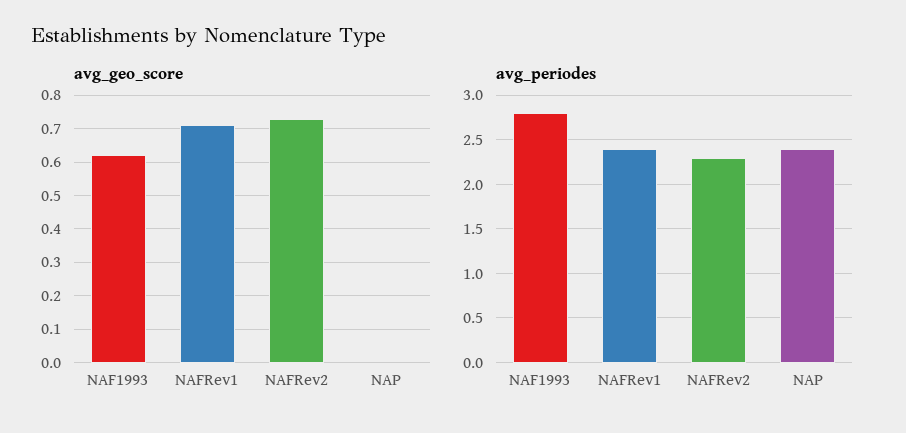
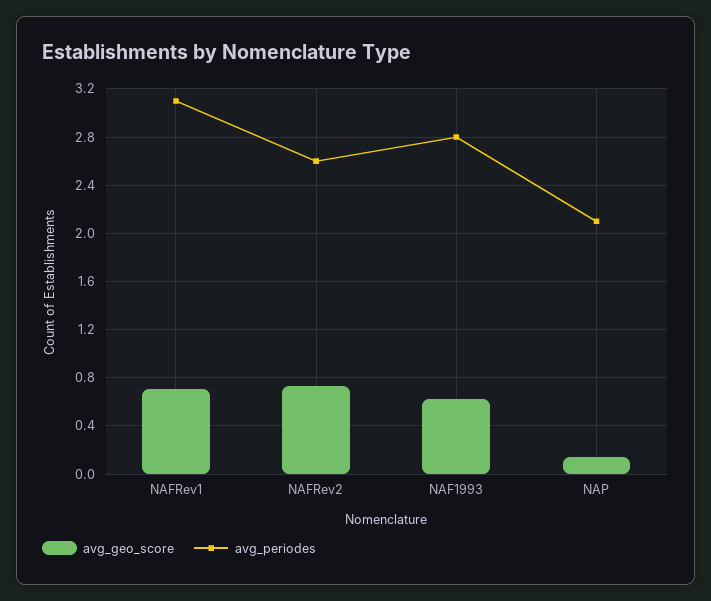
avg_geo_score, NAP: 0 -> 0.15
avg_periodes, NAFRev1: 2.4 -> 3.1
avg_periodes, NAFRev2: 2.3 -> 2.6
avg_periodes, NAP: 2.4 -> 2.1

